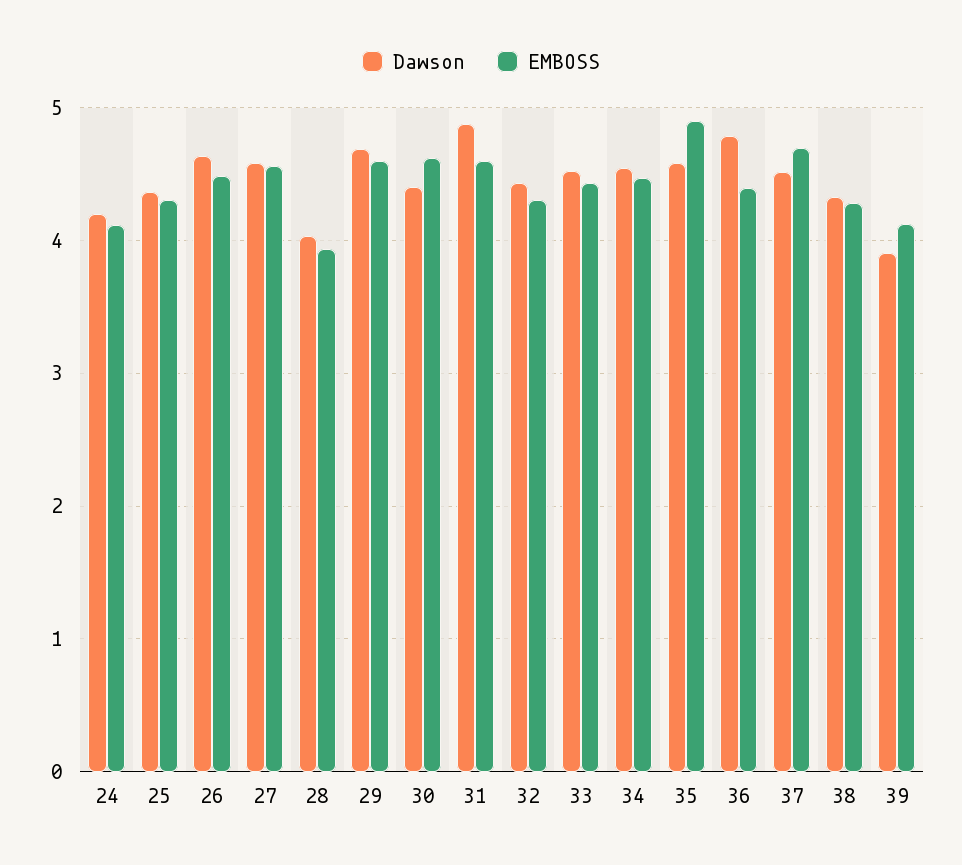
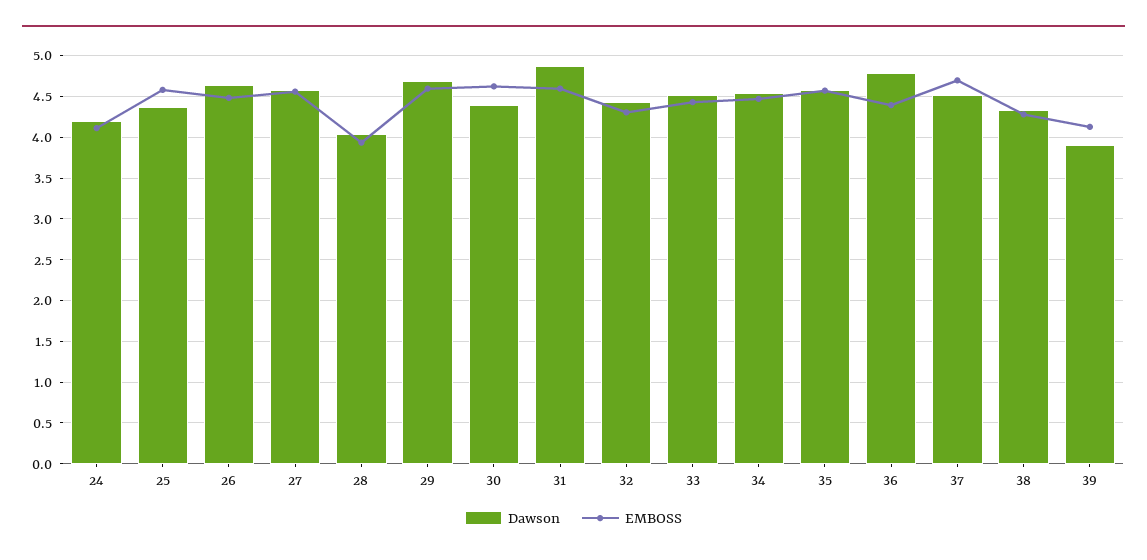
EMBOSS, 25: 4.3 -> 4.6
EMBOSS, 35: 4.9 -> 4.6

